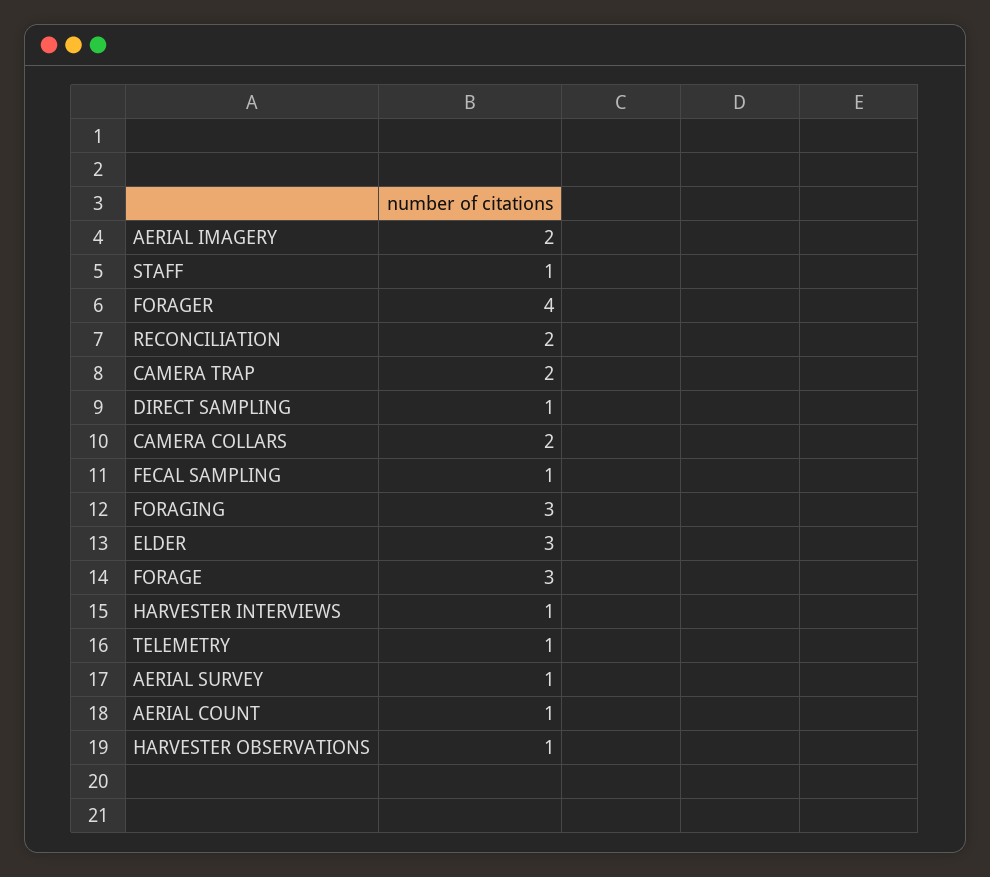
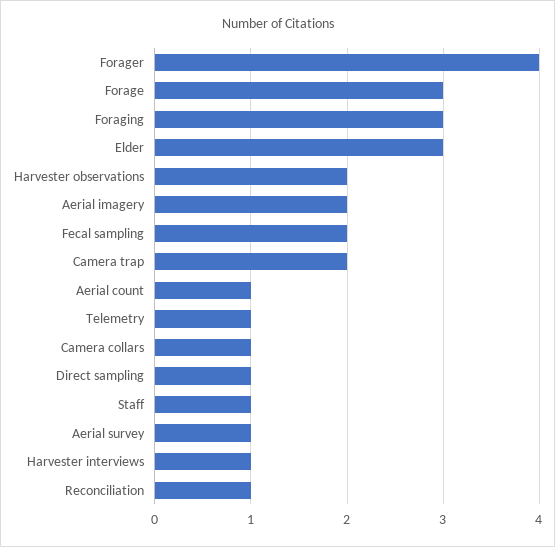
RECONCILIATION: 2 -> 1
CAMERA COLLARS: 2 -> 1
FECAL SAMPLING: 1 -> 2
HARVESTER OBSERVATIONS: 1 -> 2

